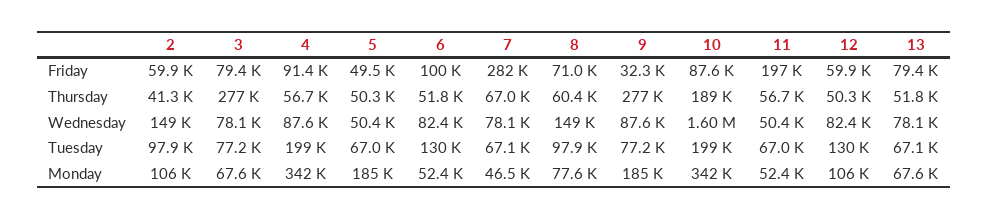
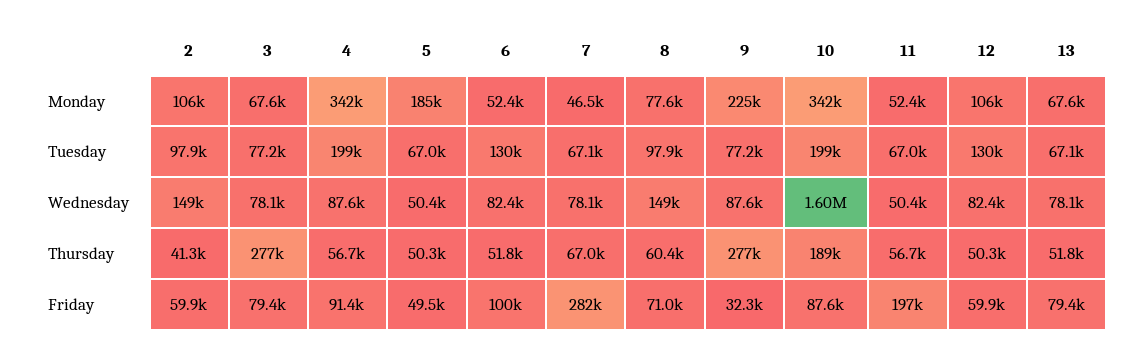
9, Monday: 185000 -> 225000

